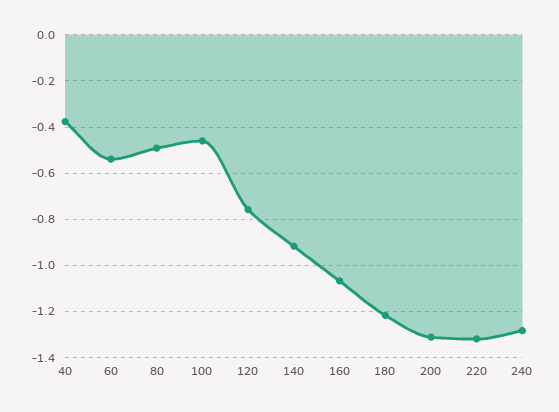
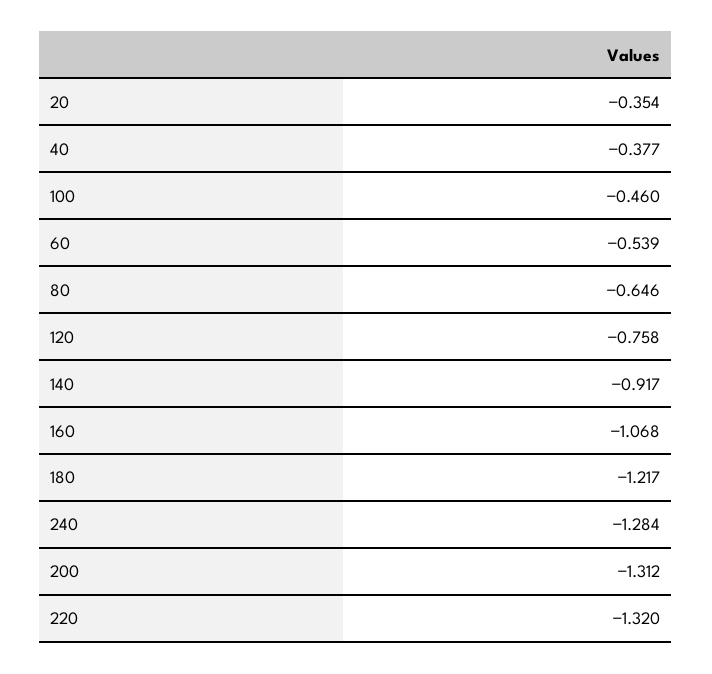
80: -0.5 -> -0.646
20: none -> -0.354

